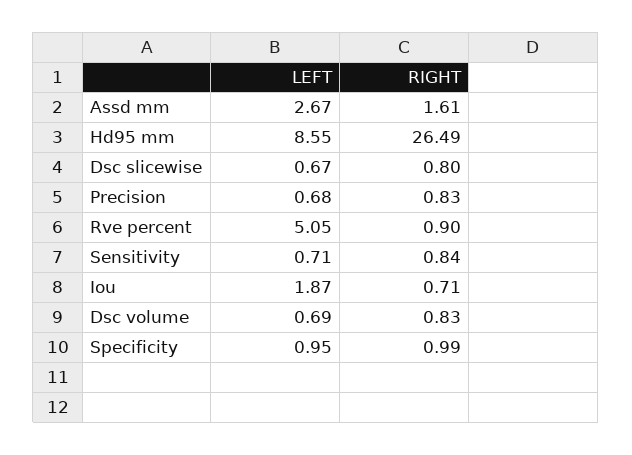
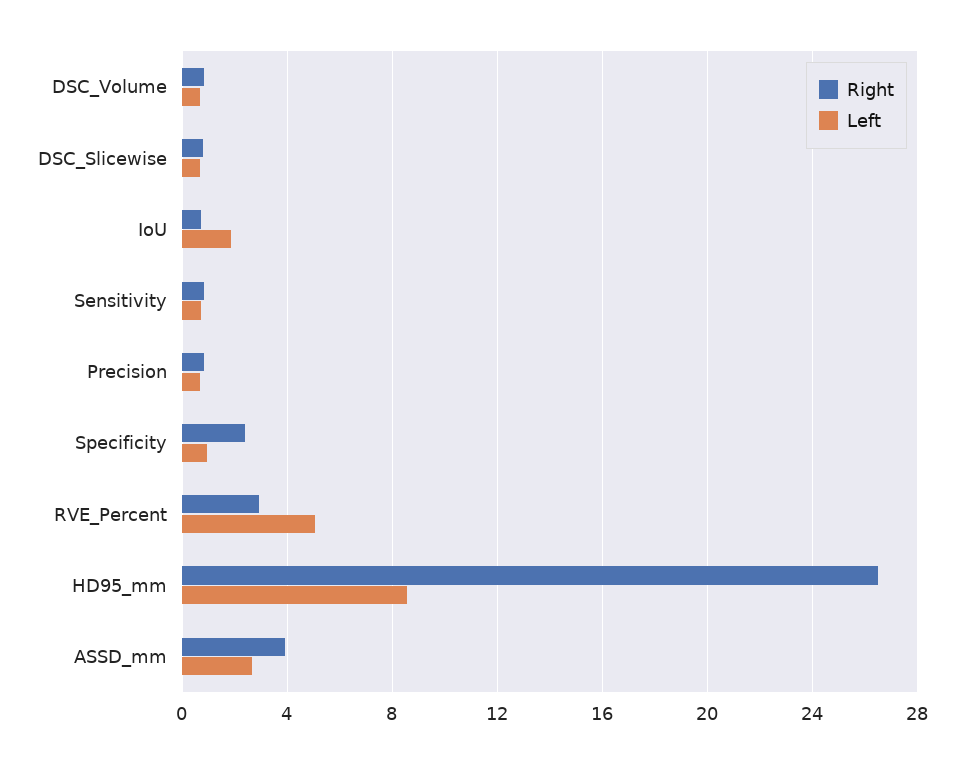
RIGHT, Assd mm: 1.61 -> 4
RIGHT, Rve percent: 0.9 -> 3
RIGHT, Specificity: 0.99 -> 2.5

